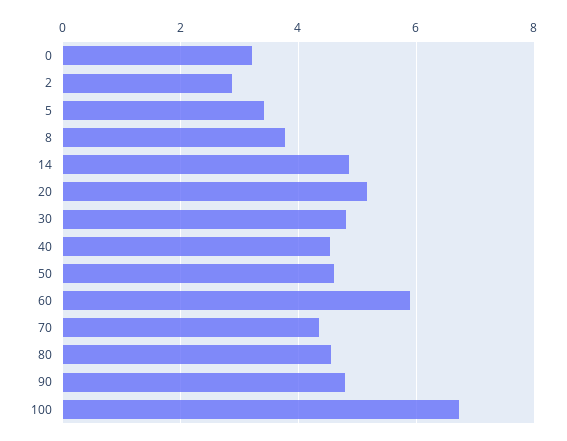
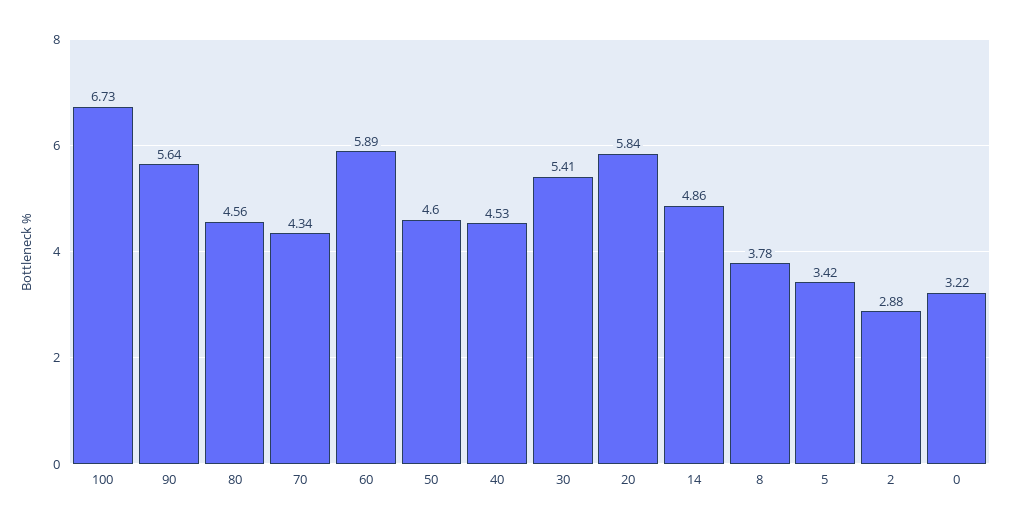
20: 5.2 -> 5.84
30: 4.8 -> 5.41
90: 4.8 -> 5.64

